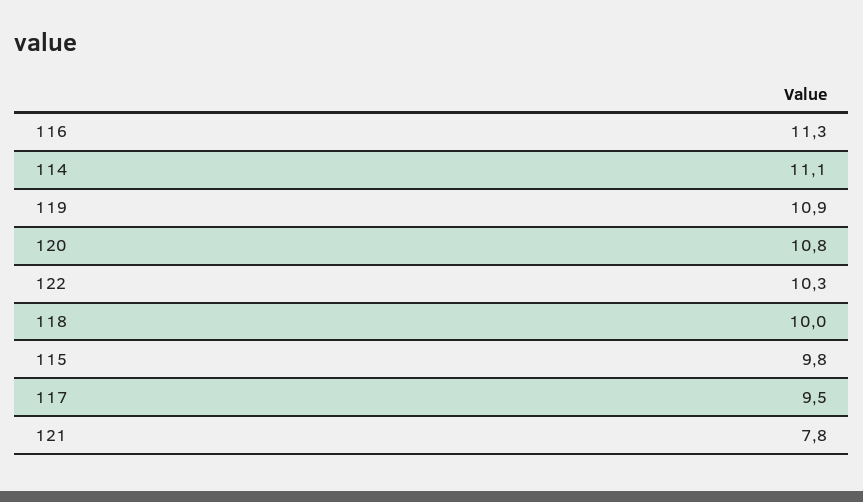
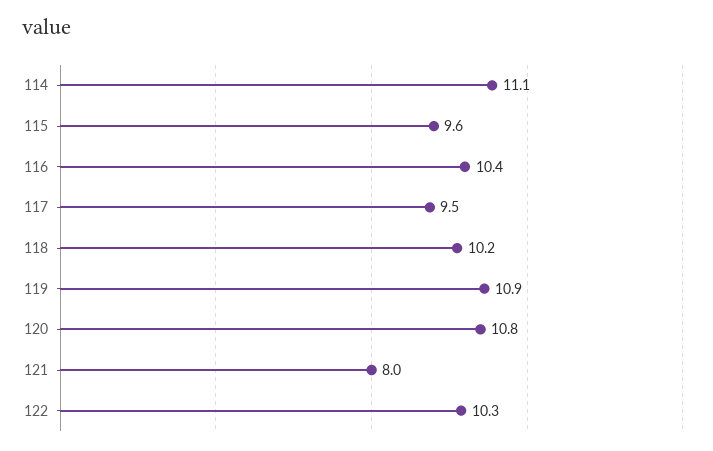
116: 11.3 -> 10.4
118: 10 -> 10.2
115: 9.8 -> 9.6
121: 7.8 -> 8

